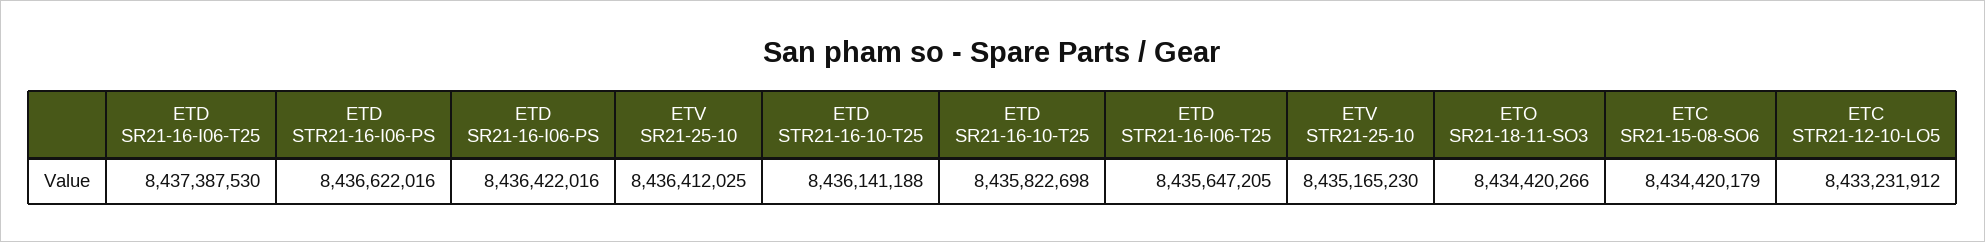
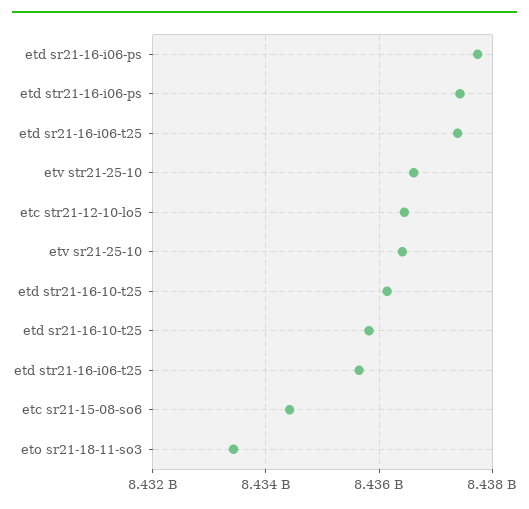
ETD STR21-16-I06-PS: 8436622016 -> 8437400000
ETD SR21-16-I06-PS: 8436422016 -> 8437800000
ETV STR21-25-10: 8435165230 -> 8436600000
ETO SR21-18-11-SO3: 8434420266 -> 8433400000
ETC STR21-12-10-LO5: 8433231912 -> 8436400000

